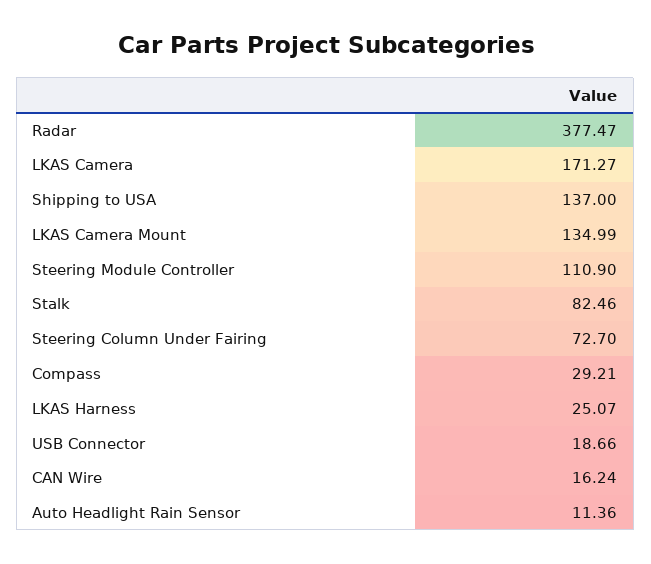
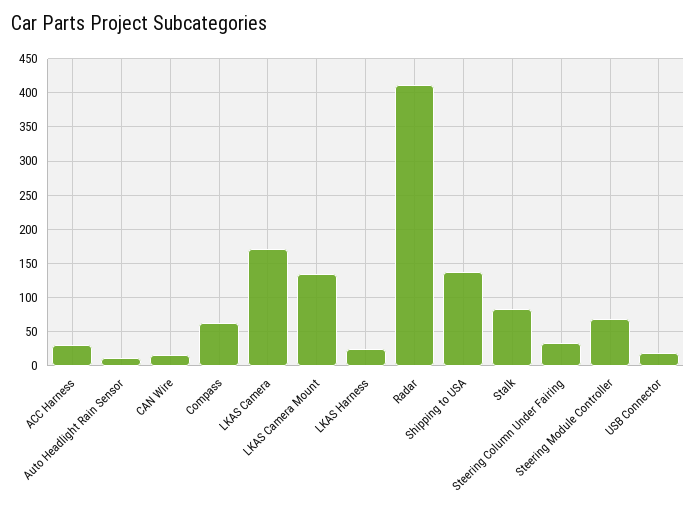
Radar: 377.47 -> 410
Steering Module Controller: 110.9 -> 70
Steering Column Under Fairing: 72.7 -> 30
Compass: 29.21 -> 60
ACC Harness: none -> 30

